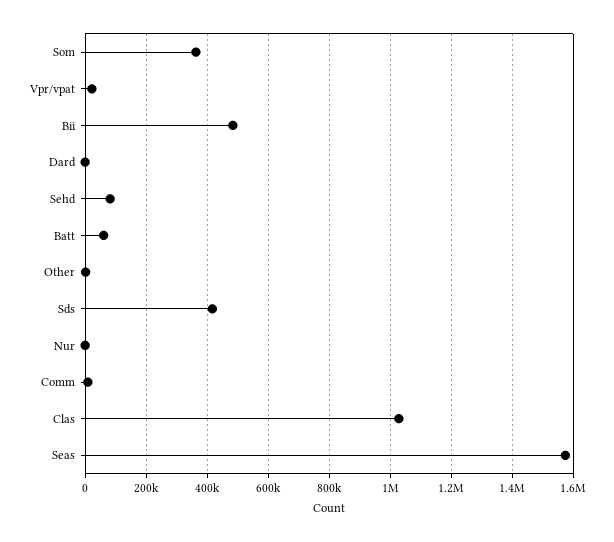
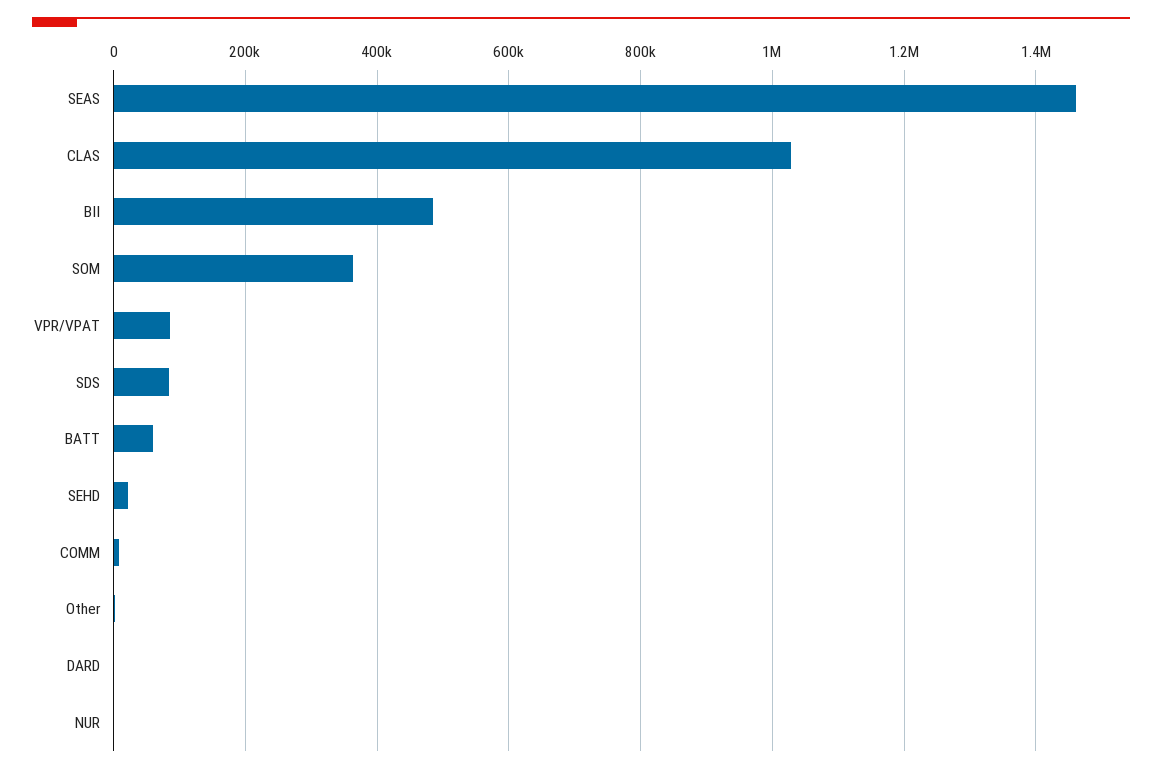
Vpr/vpat: 20000 -> 80000
Sehd: 80000 -> 20000
Sds: 420000 -> 80000
Seas: 1580000 -> 1460000

